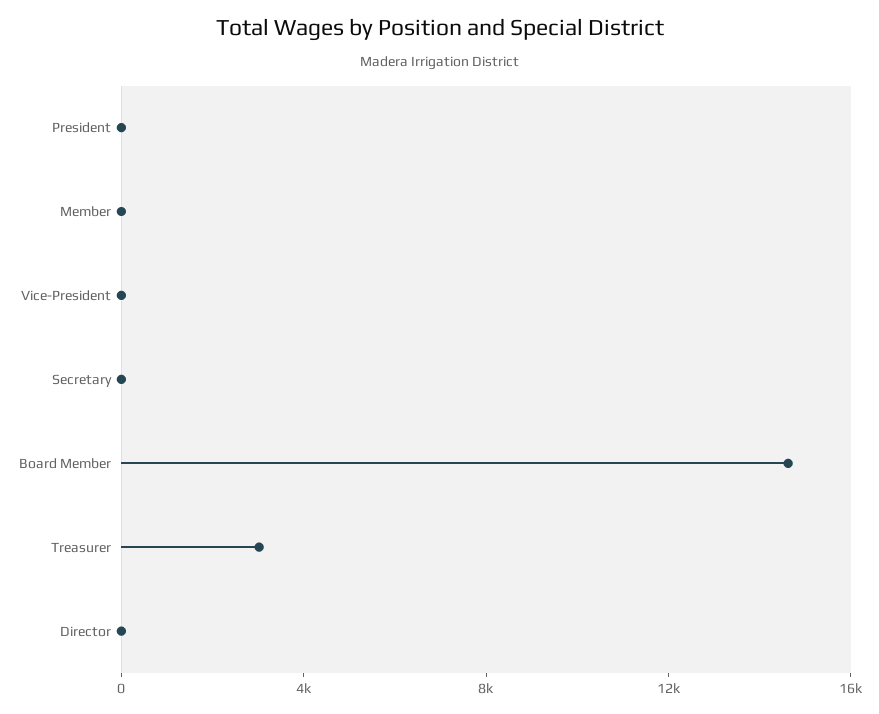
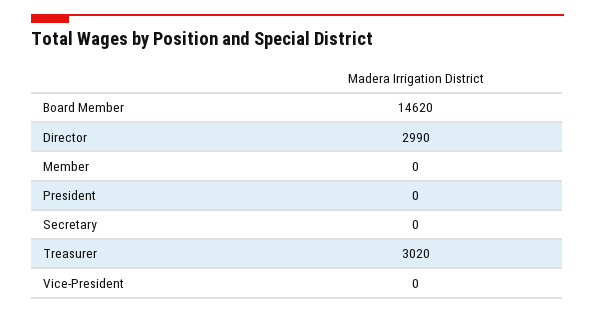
Director: 0 -> 2990

